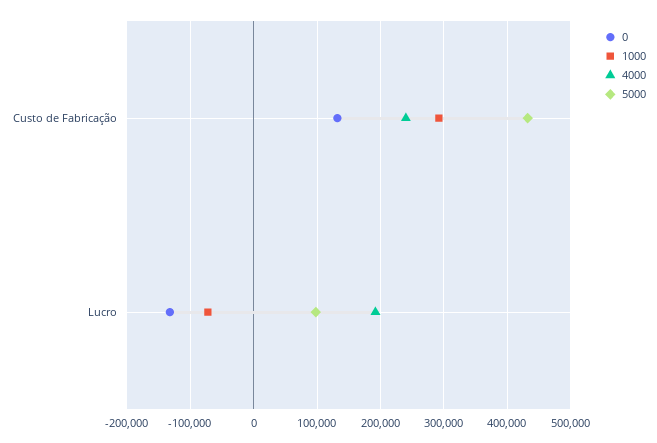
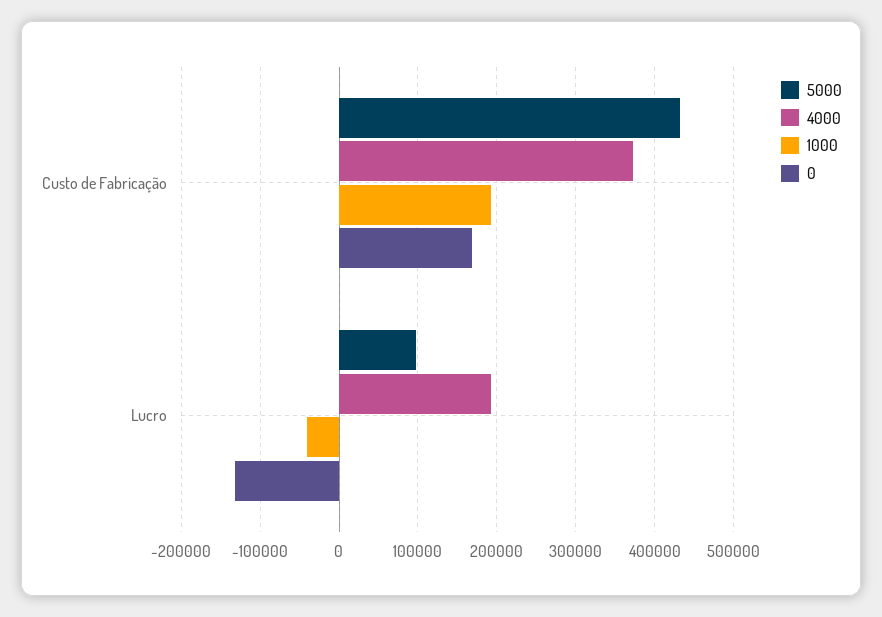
0, Custo de Fabricação: 130000 -> 170000
1000, Custo de Fabricação: 290000 -> 190000
4000, Custo de Fabricação: 240000 -> 370000
1000, Lucro: -70000 -> -40000

